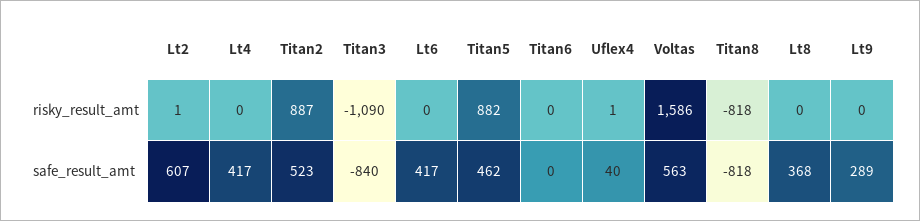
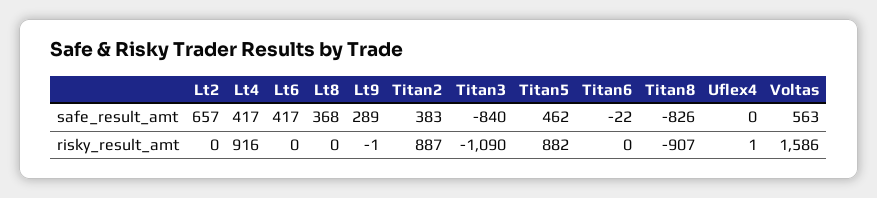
Lt2, risky_result_amt: 1 -> 0
Lt4, risky_result_amt: 0 -> 916
Titan8, risky_result_amt: -818 -> -907
Lt9, risky_result_amt: 0 -> -1
Lt2, safe_result_amt: 607 -> 657
Titan2, safe_result_amt: 523 -> 383
Titan6, safe_result_amt: 0 -> -22
Uflex4, safe_result_amt: 40 -> 0
Titan8, safe_result_amt: -818 -> -826

